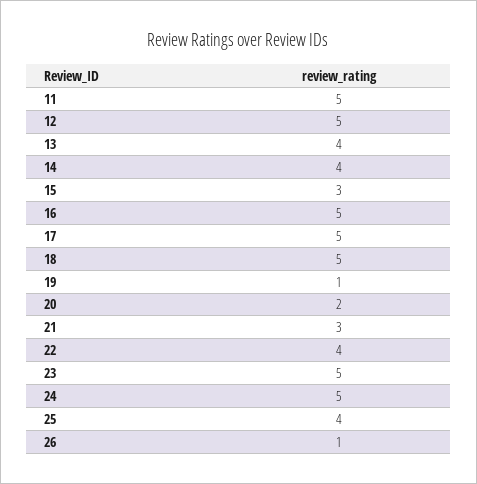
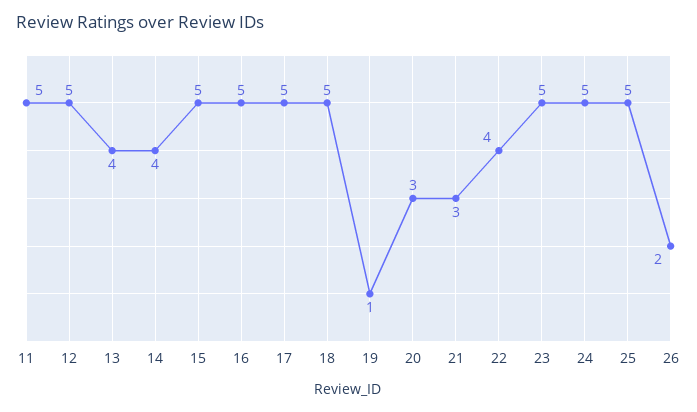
15: 3 -> 5
20: 2 -> 3
25: 4 -> 5
26: 1 -> 2

